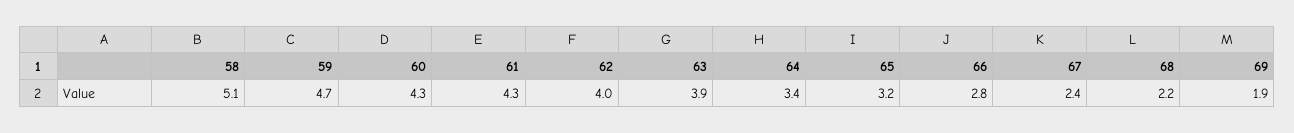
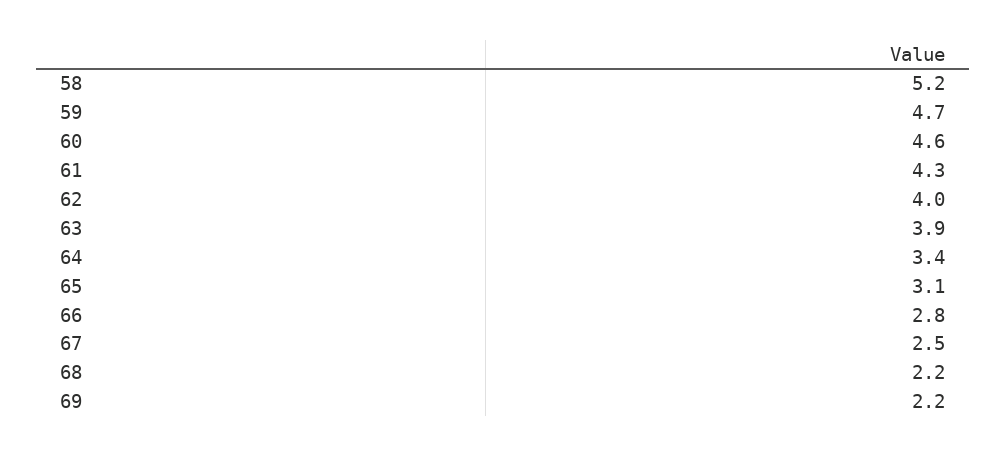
58: 5.1 -> 5.2
60: 4.3 -> 4.6
65: 3.2 -> 3.1
67: 2.4 -> 2.5
69: 1.9 -> 2.2

